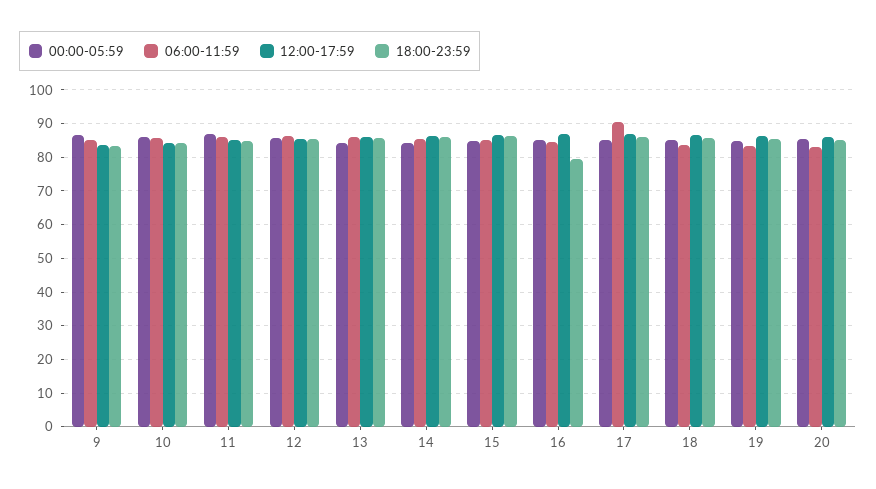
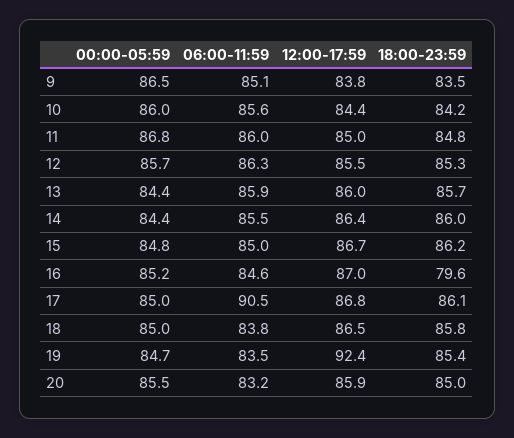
12:00-17:59, 19: 86 -> 92.4

